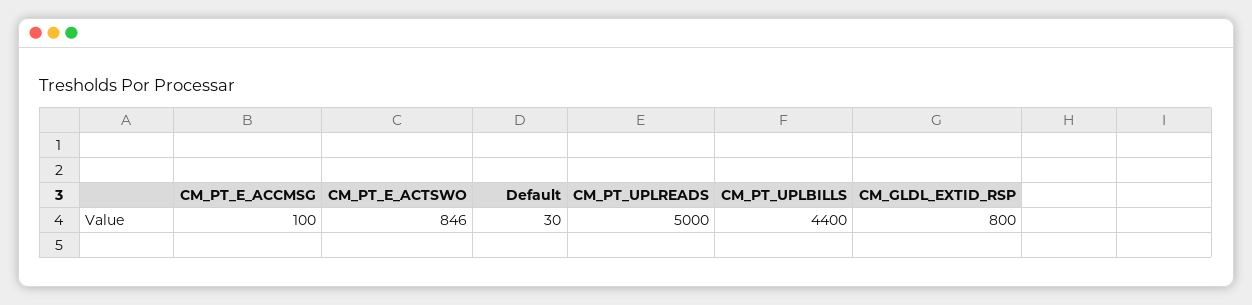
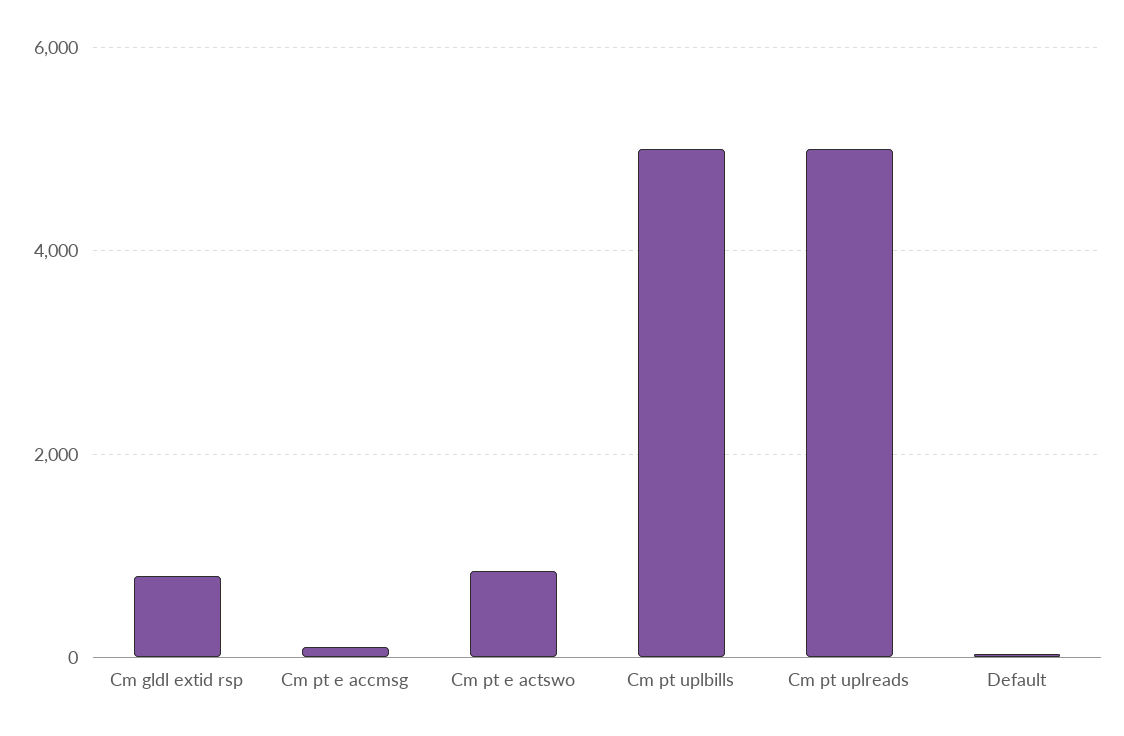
CM_PT_UPLBILLS: 4400 -> 5000

